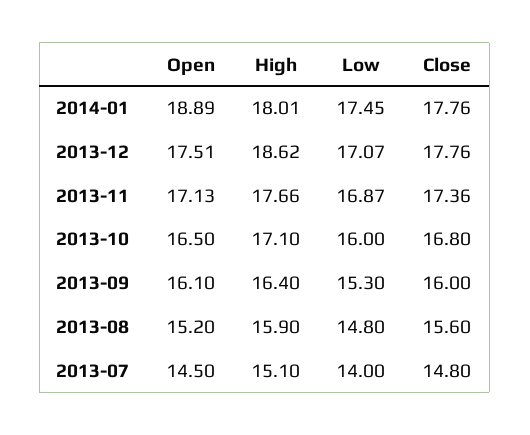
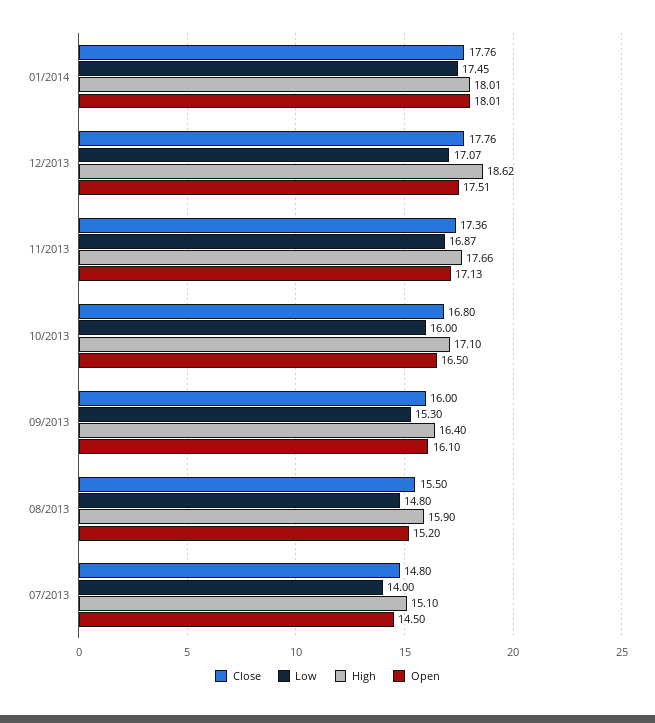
Open, 2014-01: 18.89 -> 18.01
Close, 2013-08: 15.6 -> 15.5

